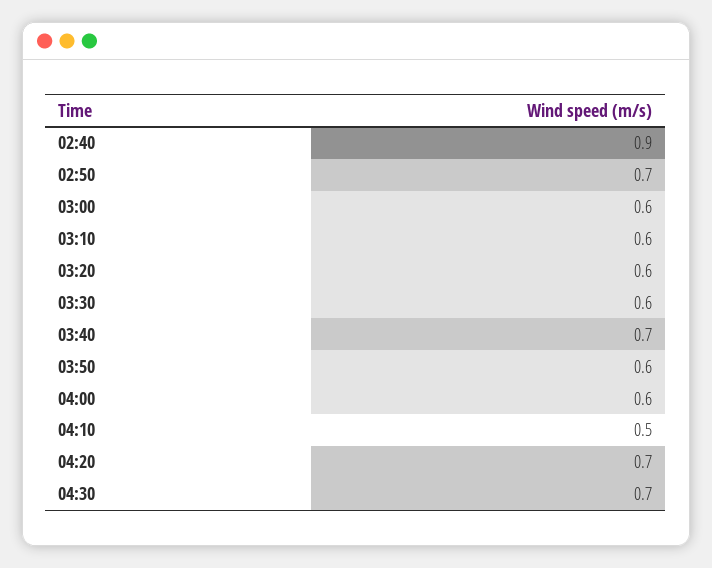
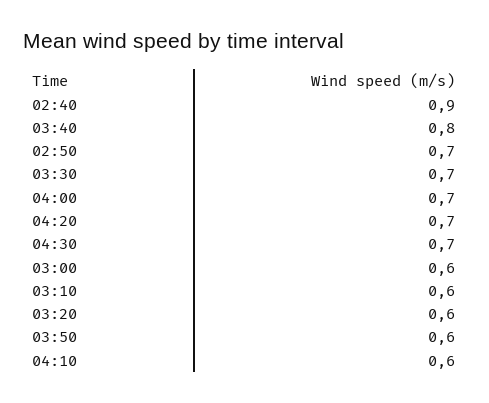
03:30: 0.6 -> 0.7
03:40: 0.7 -> 0.8
04:00: 0.6 -> 0.7
04:10: 0.5 -> 0.6

